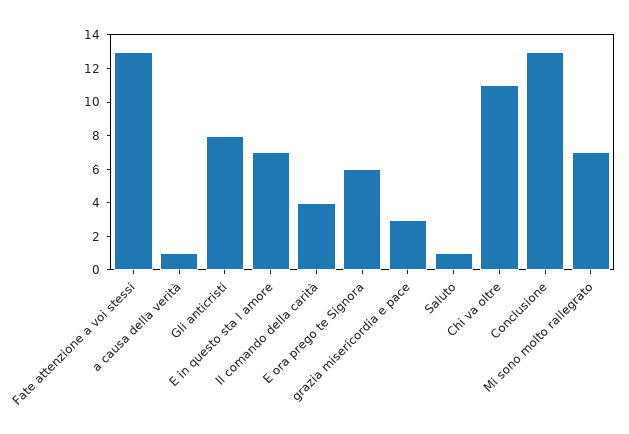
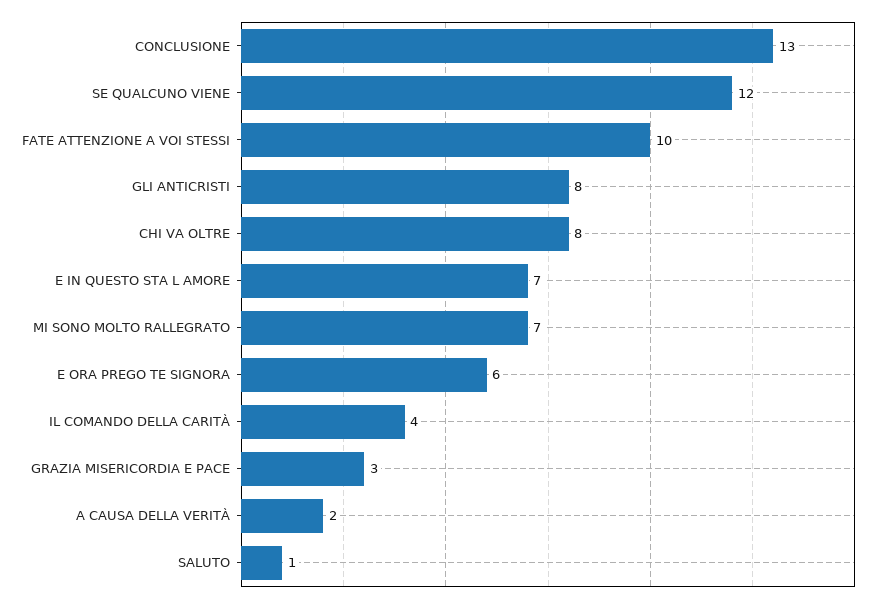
Fate attenzione a voi stessi: 13 -> 10
a causa della verità: 1 -> 2
Chi va oltre: 11 -> 8
SE QUALCUNO VIENE: none -> 12

